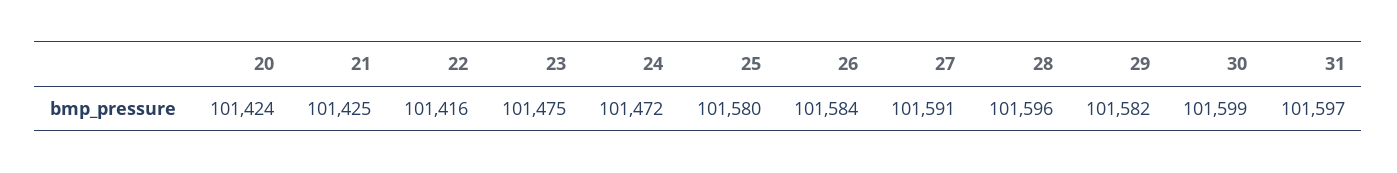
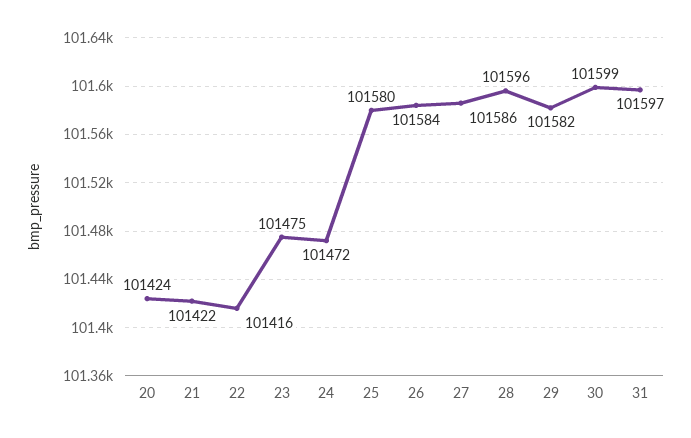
21: 101425 -> 101422
27: 101591 -> 101586

